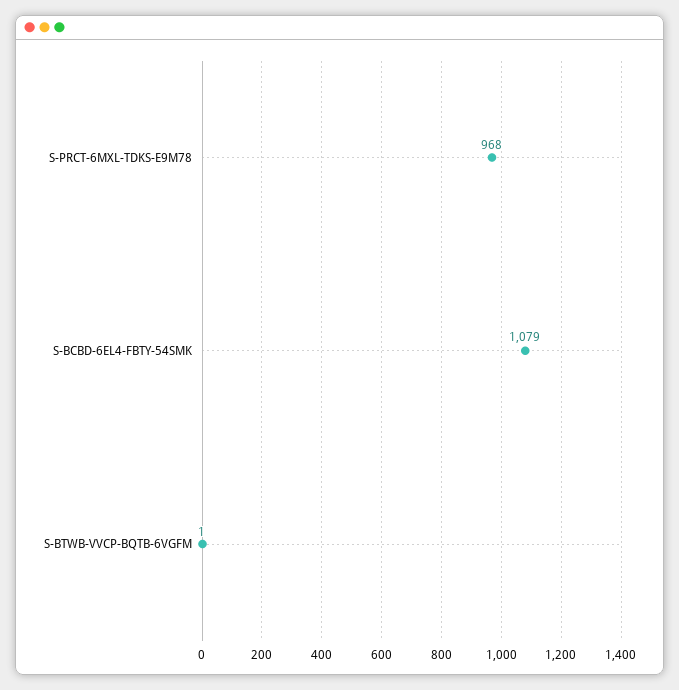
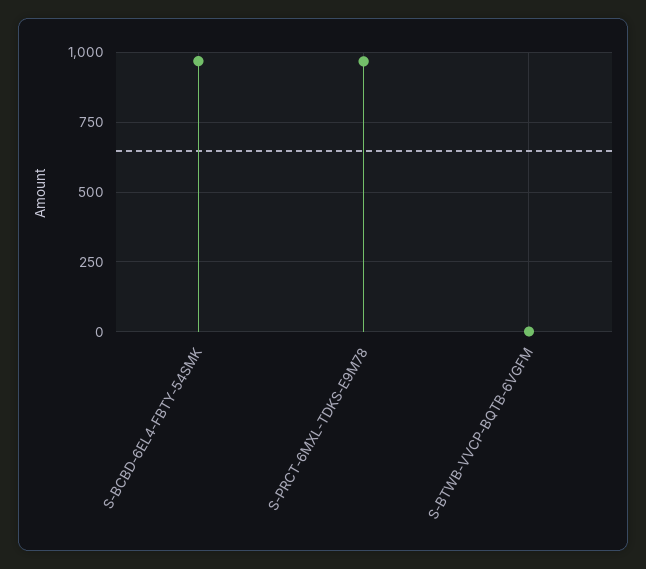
S-BCBD-6EL4-FBTY-54SMK: 1079 -> 975

